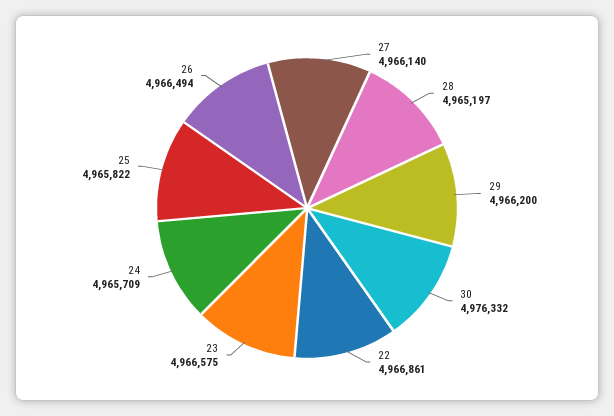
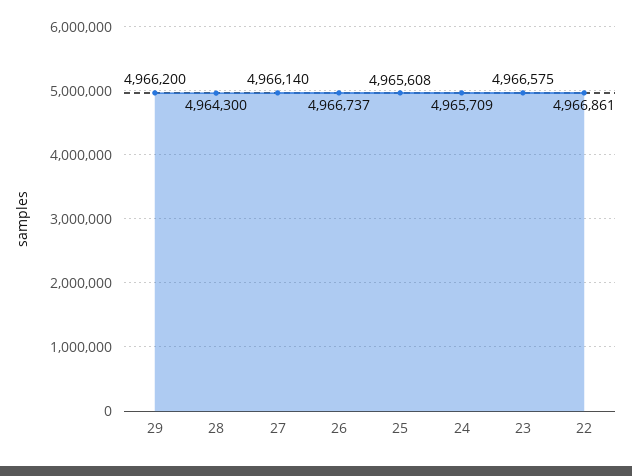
28: 4965197 -> 4964300
30: 4976332 -> none
25: 4965822 -> 4965608
26: 4966494 -> 4966737

